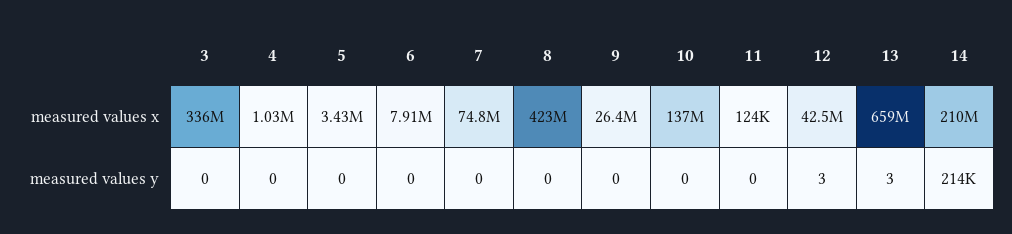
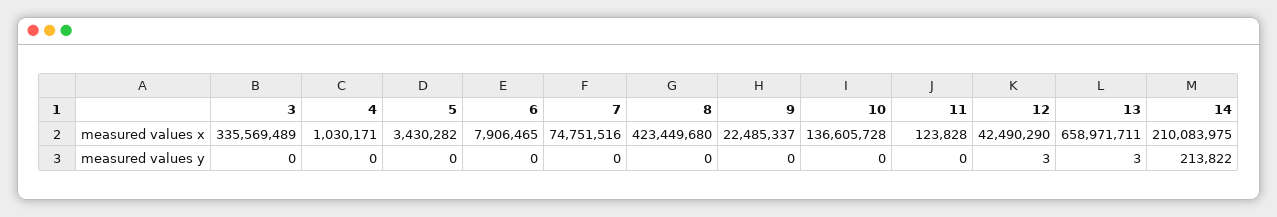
9, measured values x: 26400000 -> 22485337

